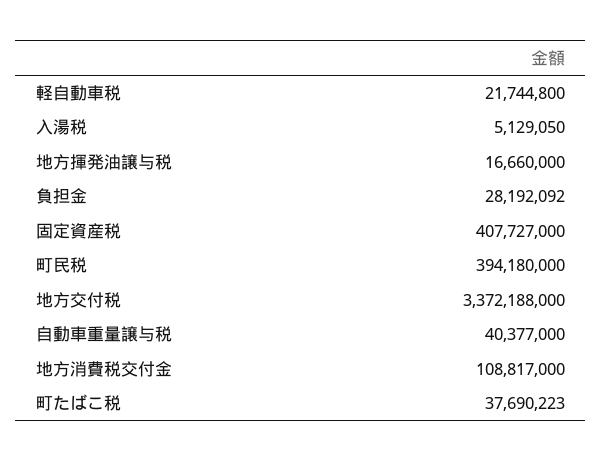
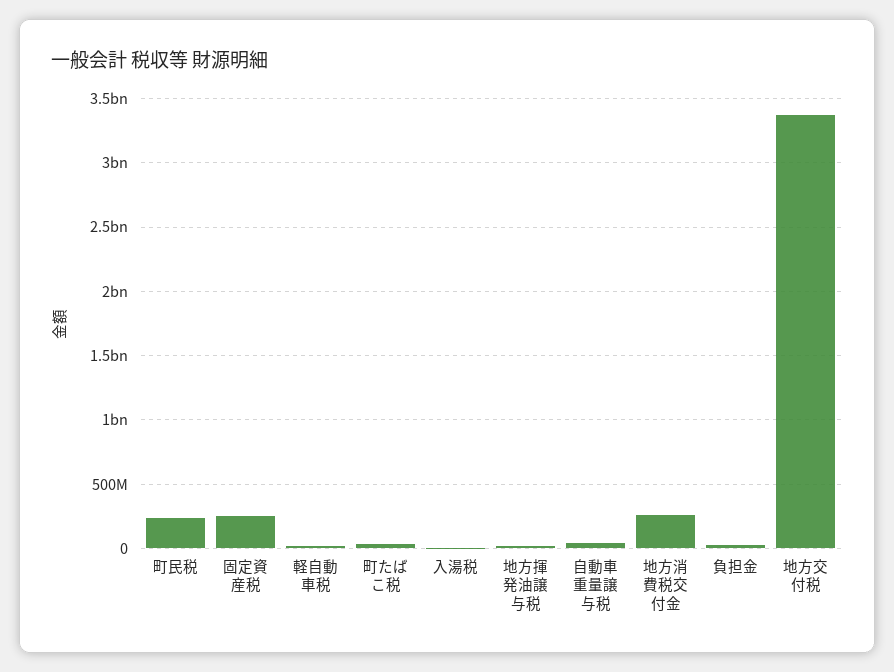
固定資産税: 407727000 -> 250000000
町民税: 394180000 -> 250000000
地方消費税交付金: 108817000 -> 250000000

